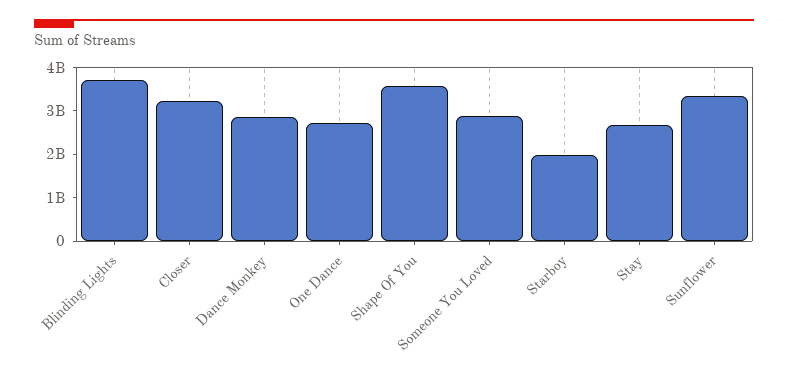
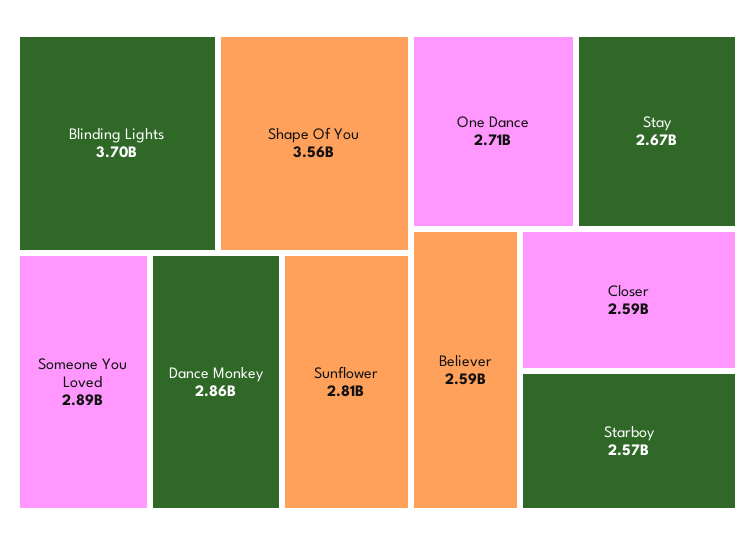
Closer: 3200000000 -> 2590000000
Starboy: 2000000000 -> 2570000000
Sunflower: 3400000000 -> 2810000000
Believer: none -> 2590000000

